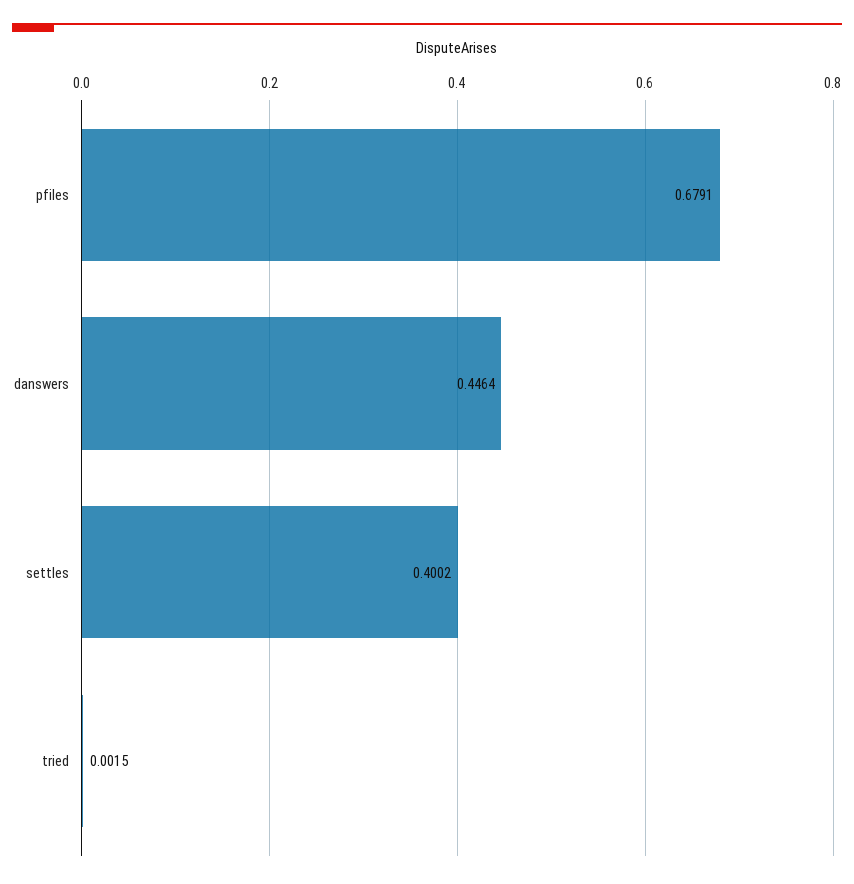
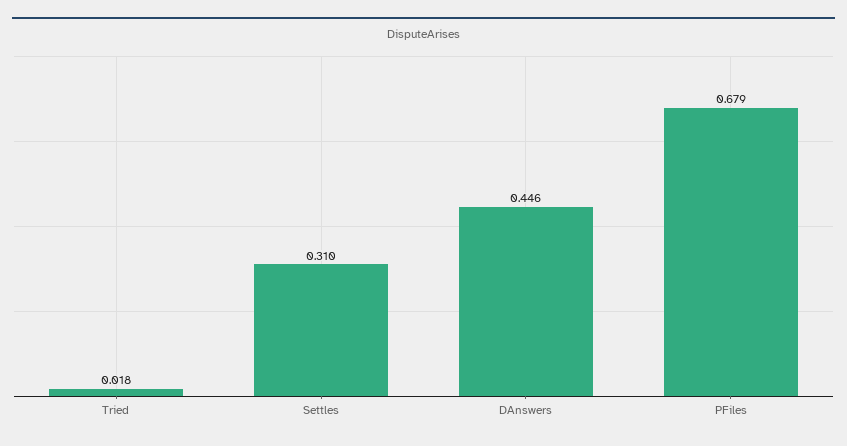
settles: 0.4002 -> 0.31
tried: 0.0015 -> 0.018

